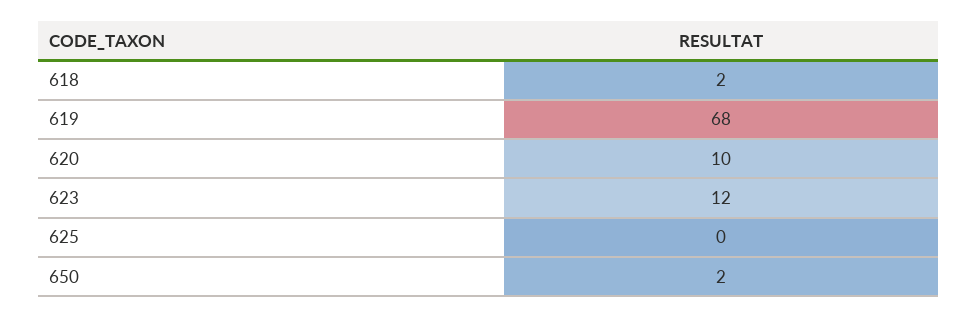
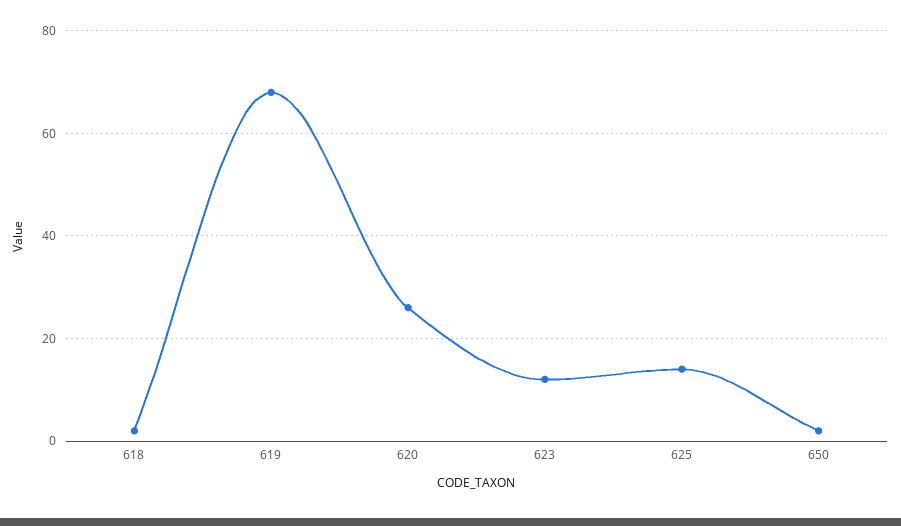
620: 10 -> 25
625: 0 -> 15

